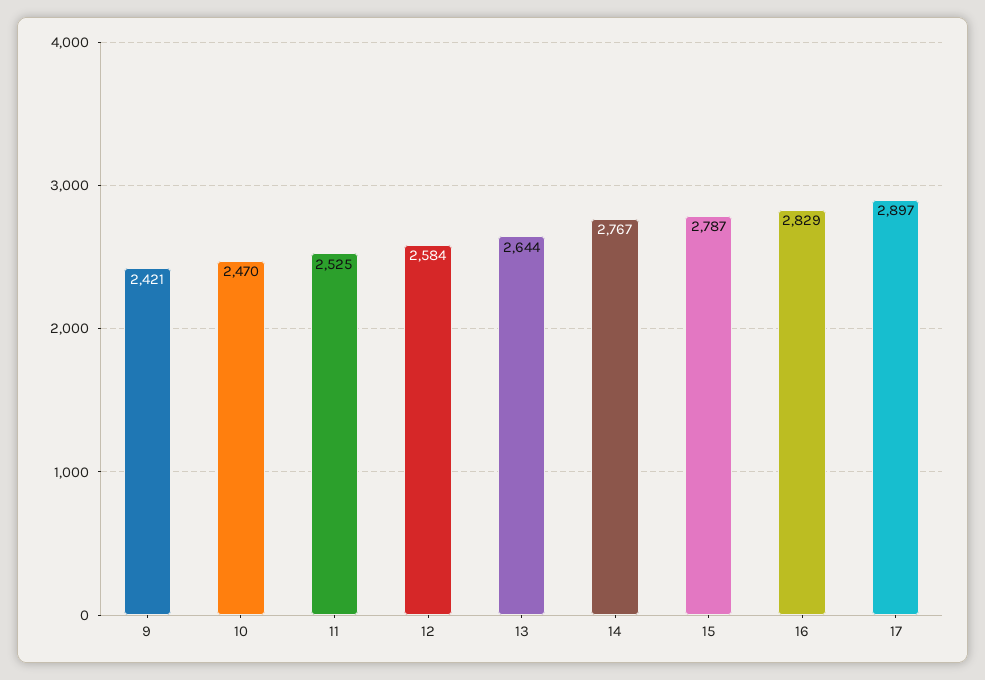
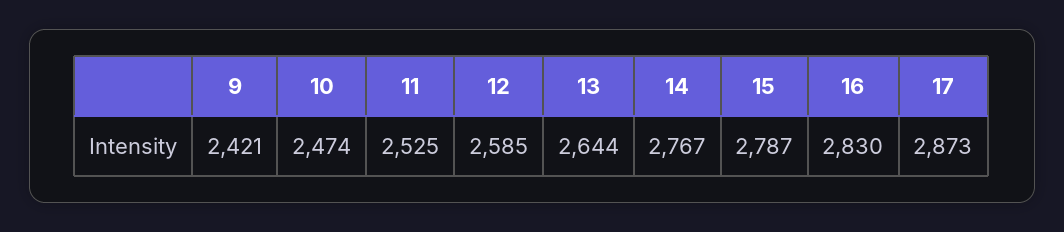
10: 2470 -> 2474
12: 2584 -> 2585
16: 2829 -> 2830
17: 2897 -> 2873

